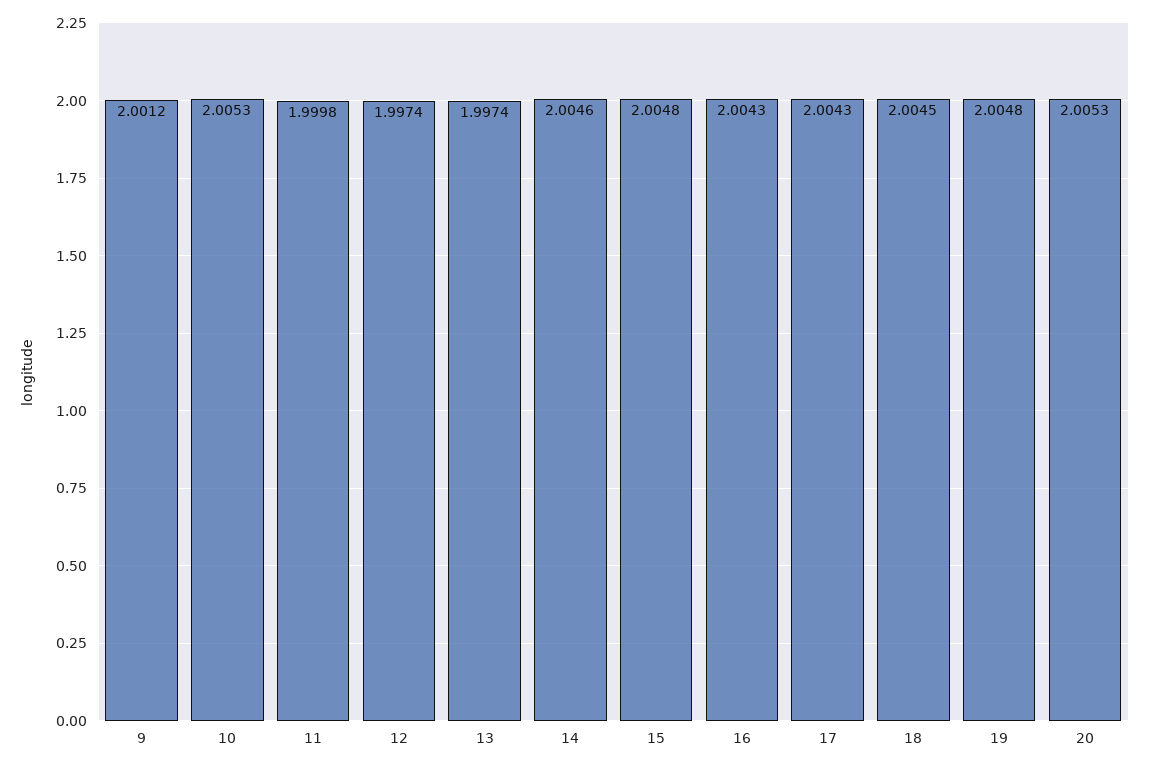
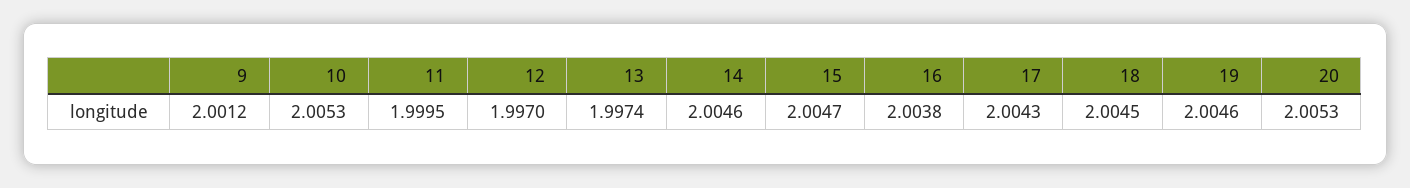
11: 1.9998 -> 1.9995
12: 1.9974 -> 1.997
15: 2.0048 -> 2.0047
16: 2.0043 -> 2.0038
19: 2.0048 -> 2.0046

